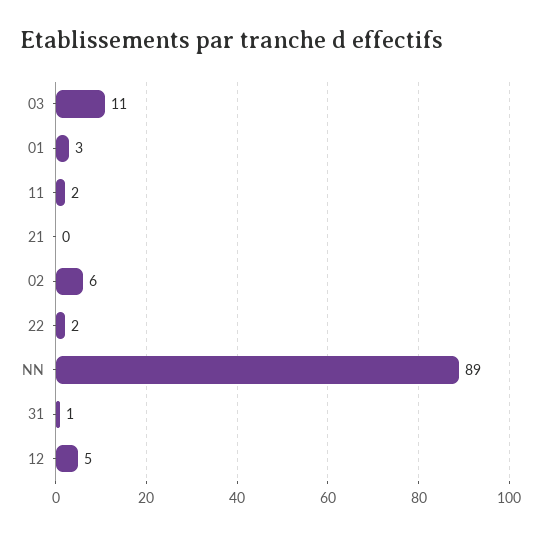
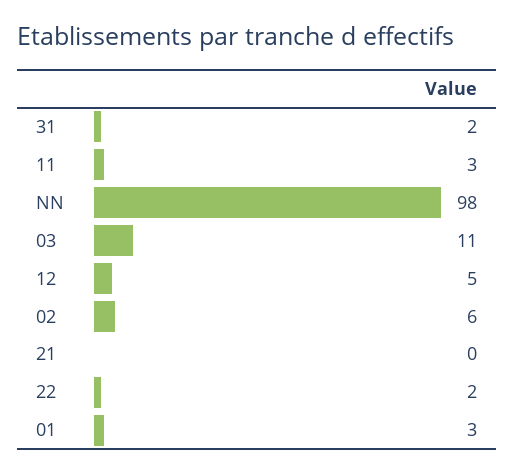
11: 2 -> 3
NN: 89 -> 98
31: 1 -> 2

